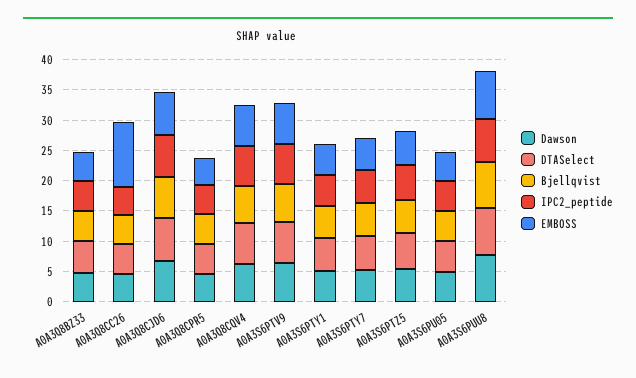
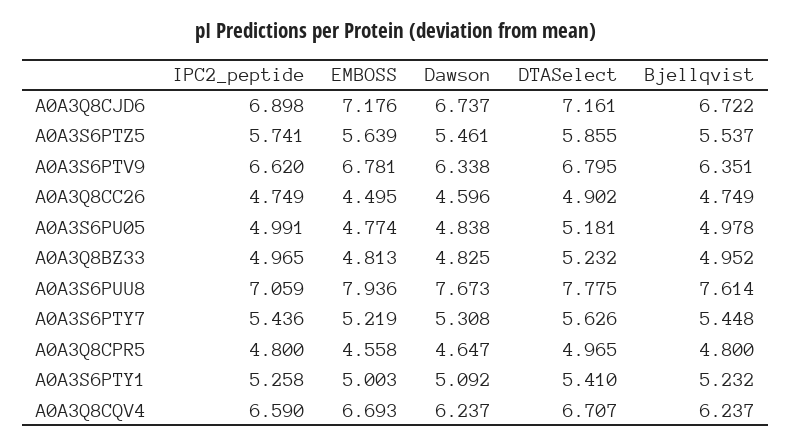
EMBOSS, A0A3Q8CC26: 10 -> 4.495

